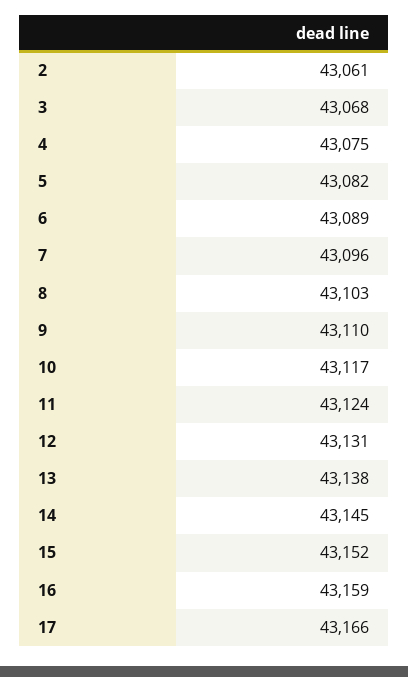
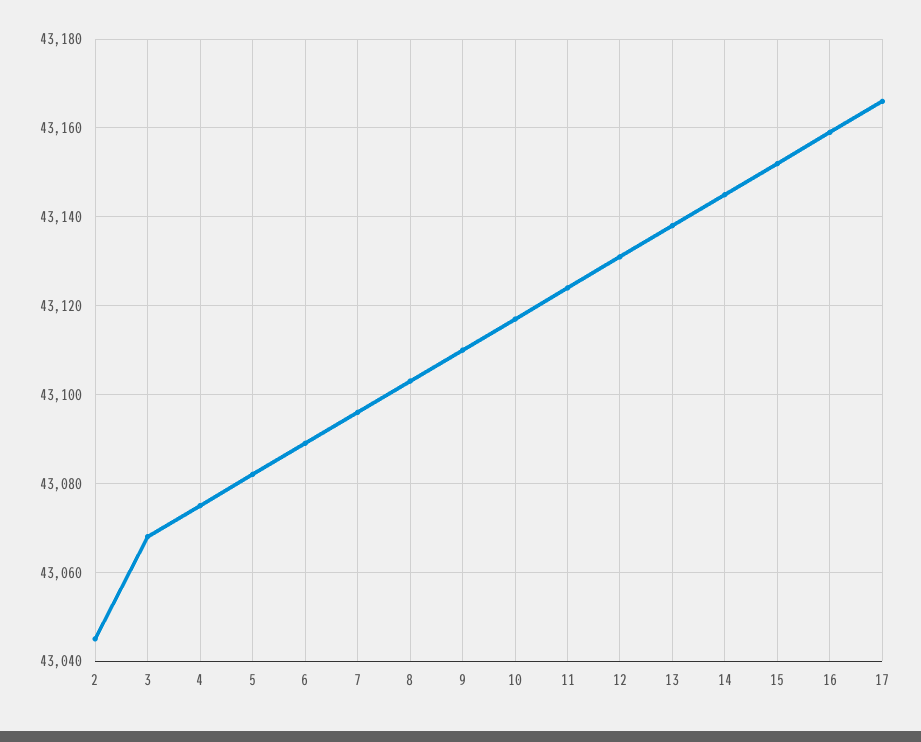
2: 43061 -> 43045

